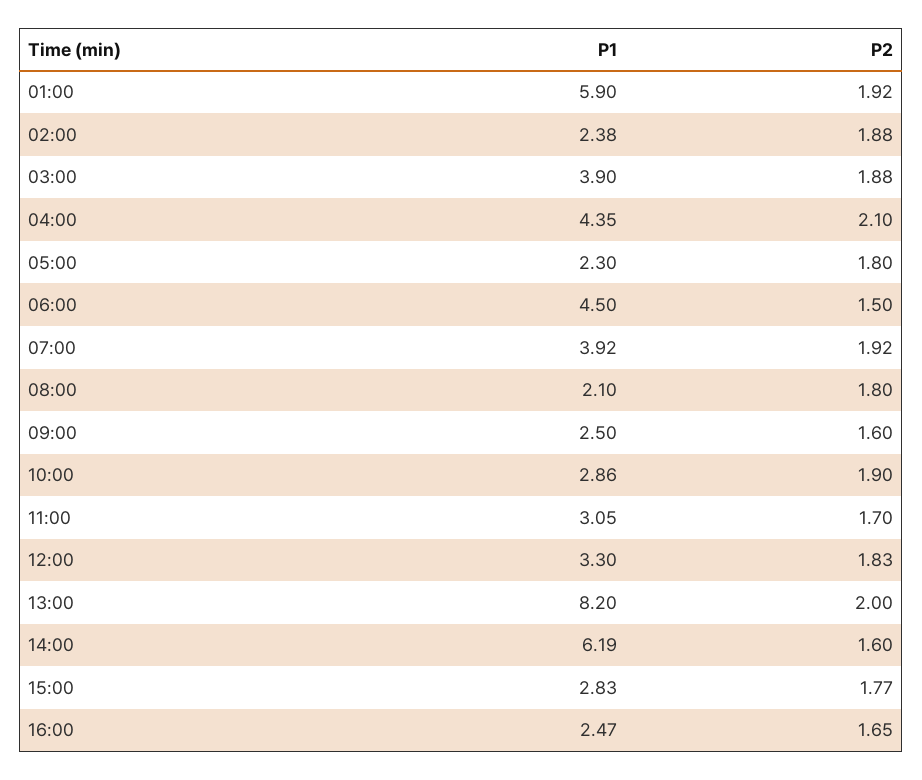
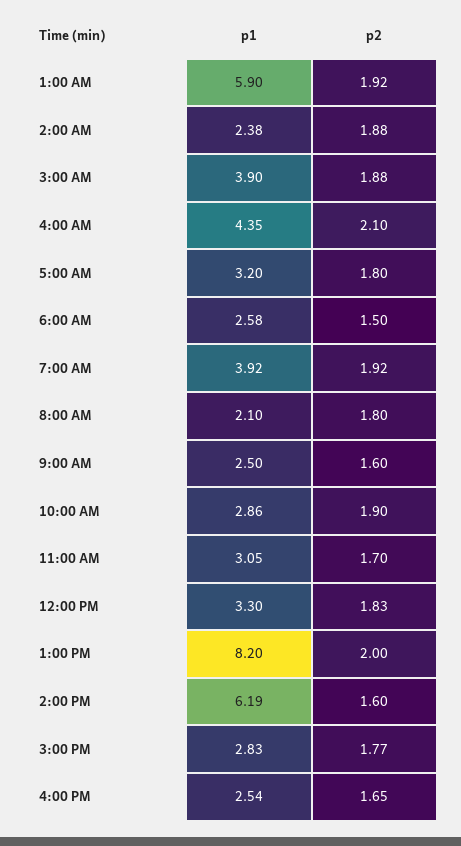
P1, 05:00: 2.3 -> 3.2
P1, 06:00: 4.5 -> 2.58
P1, 16:00: 2.47 -> 2.54

